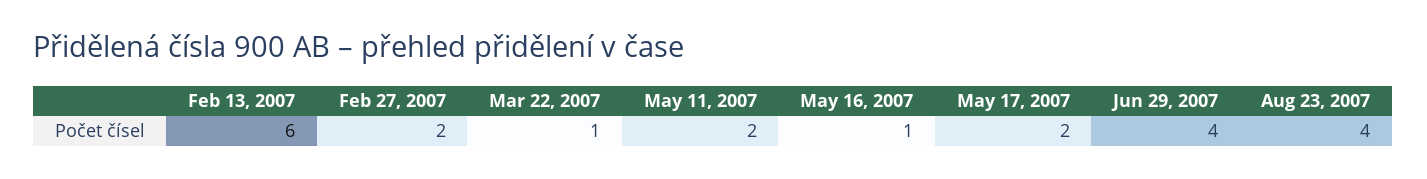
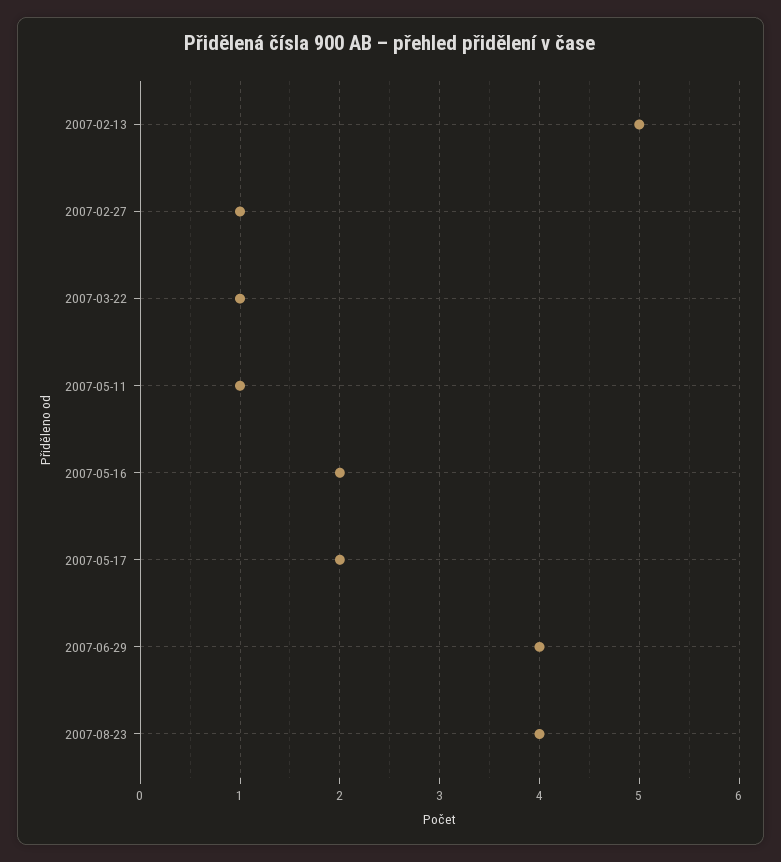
Feb 13, 2007: 6 -> 5
Feb 27, 2007: 2 -> 1
May 11, 2007: 2 -> 1
May 16, 2007: 1 -> 2

